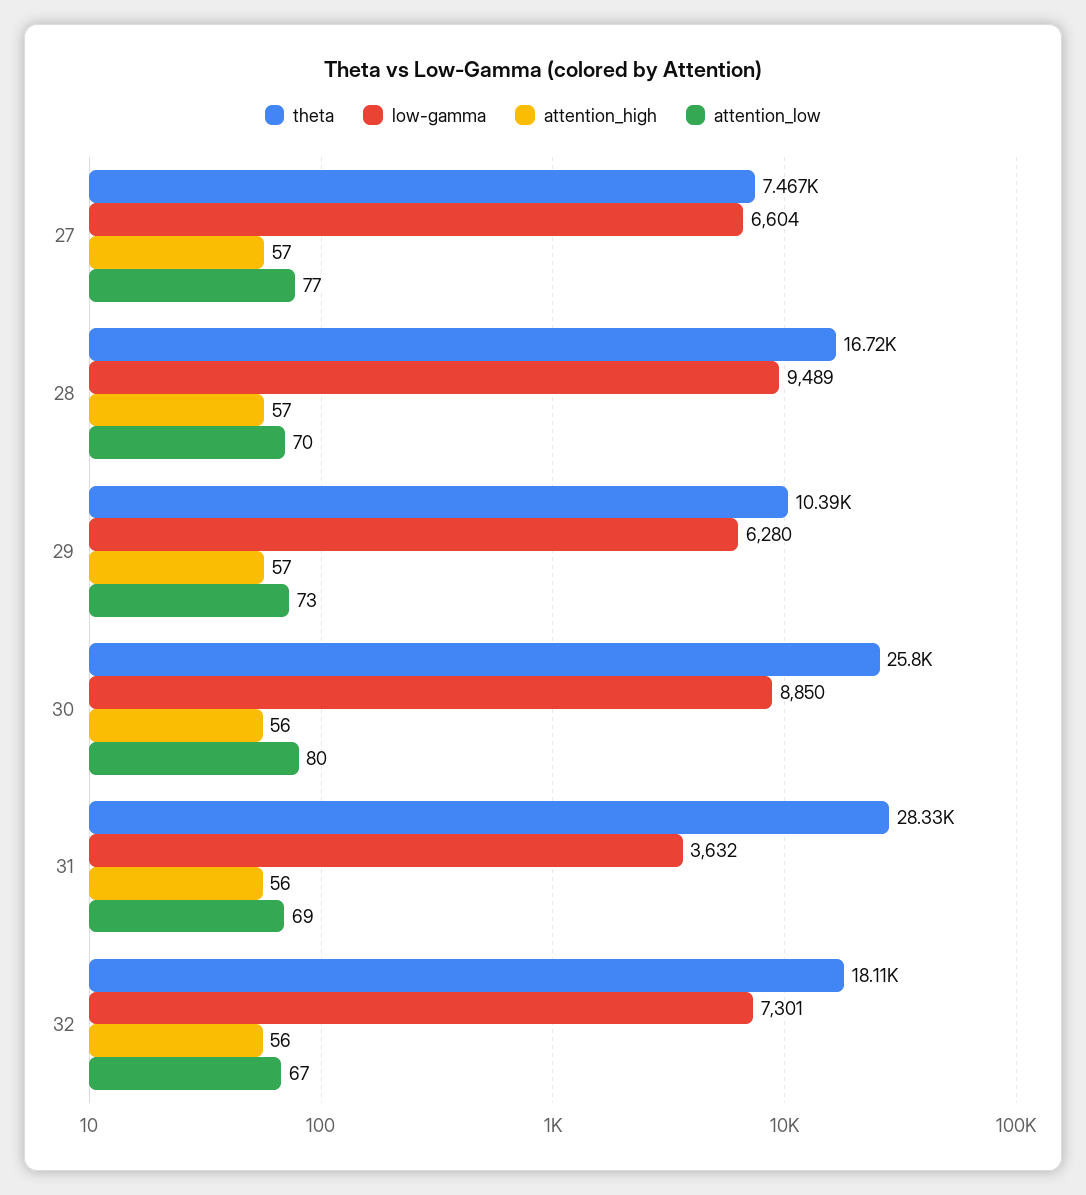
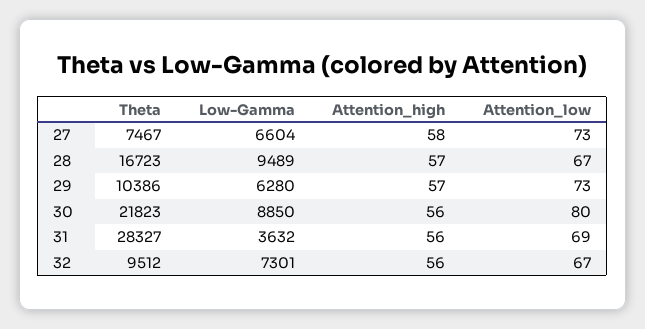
attention_high, 27: 57 -> 58
attention_low, 27: 77 -> 73
attention_low, 28: 70 -> 67
theta, 30: 25800 -> 21823
theta, 32: 18110 -> 9512

